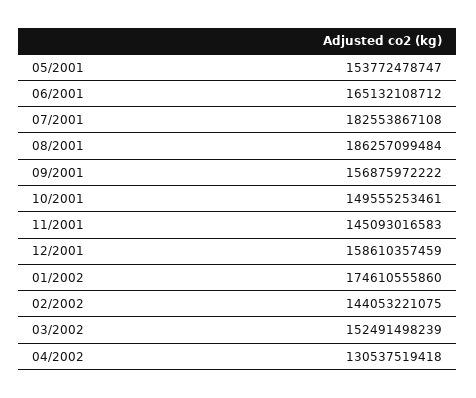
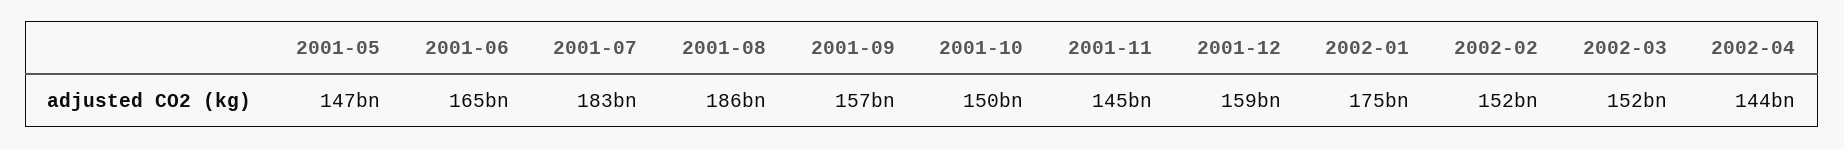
05/2001: 153772478747 -> 147000000000
02/2002: 144053221075 -> 152000000000
04/2002: 130537519418 -> 144000000000

